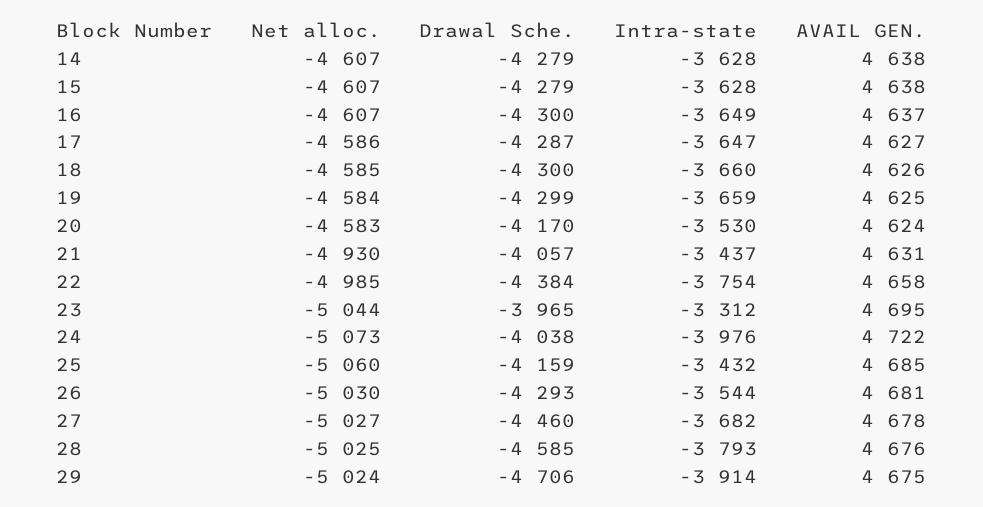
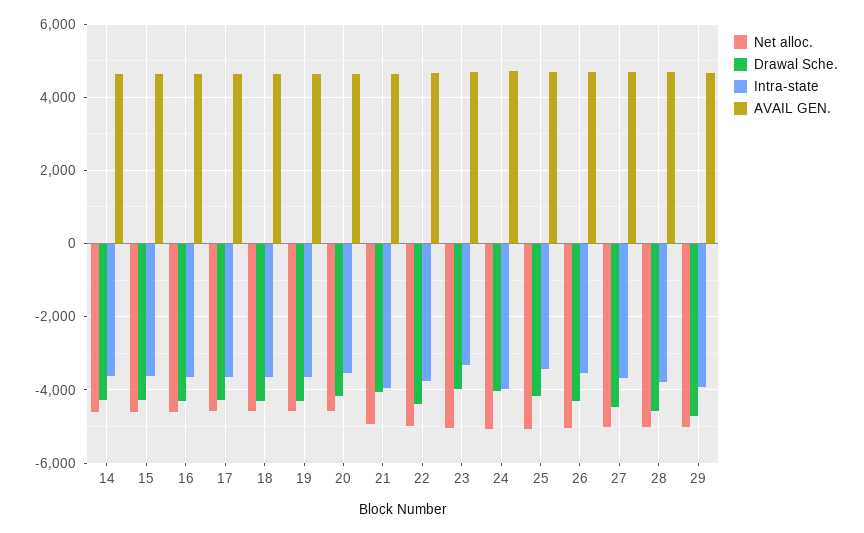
Intra-state, 21: -3437 -> -4000

